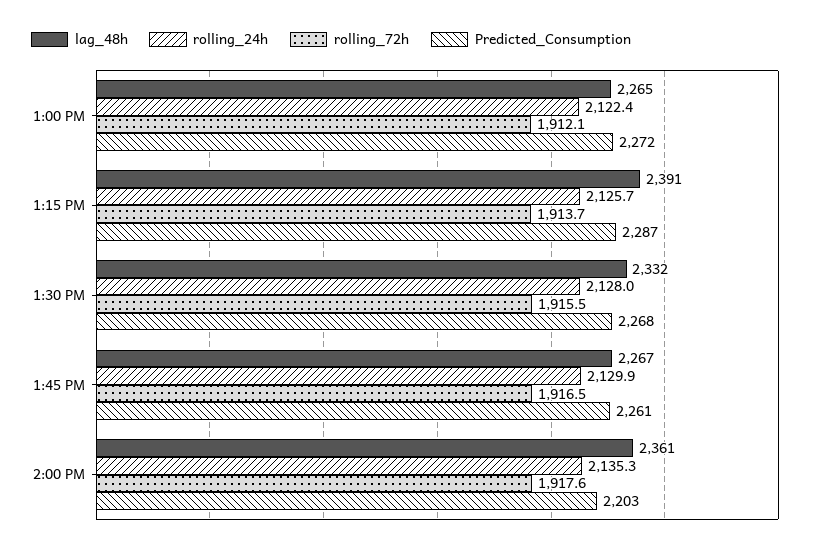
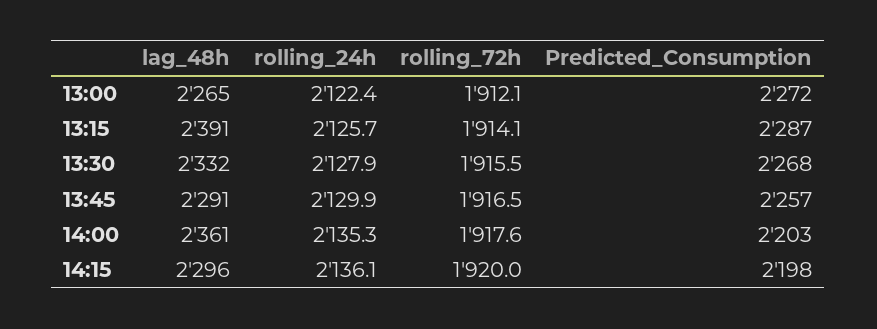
rolling_72h, 1:15 PM: 1913.7 -> 1914.1
rolling_24h, 1:30 PM: 2128 -> 2127.9
lag_48h, 1:45 PM: 2267 -> 2291
Predicted_Consumption, 1:45 PM: 2261 -> 2257
lag_48h, 14:15: none -> 2296
rolling_24h, 14:15: none -> 2136.1
rolling_72h, 14:15: none -> 1920
Predicted_Consumption, 14:15: none -> 2198

